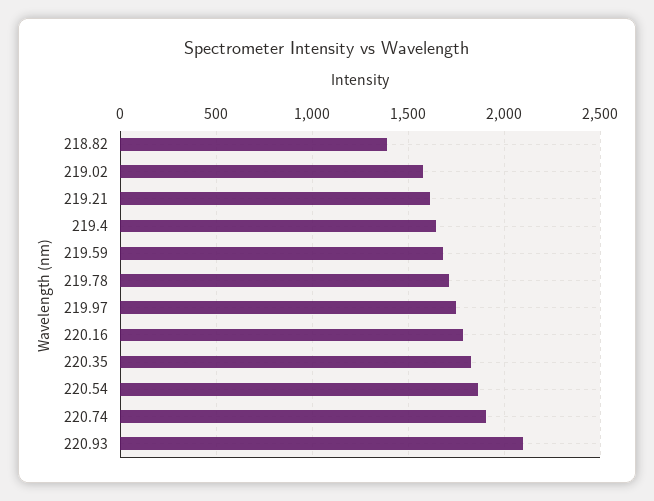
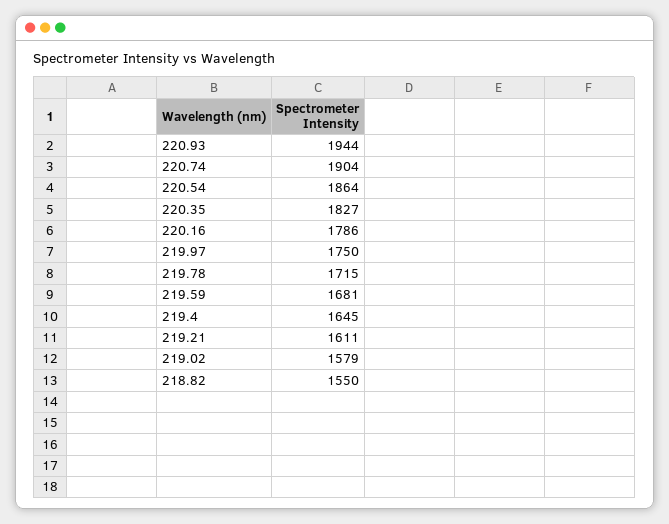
218.82: 1400 -> 1550
220.93: 2100 -> 1944

